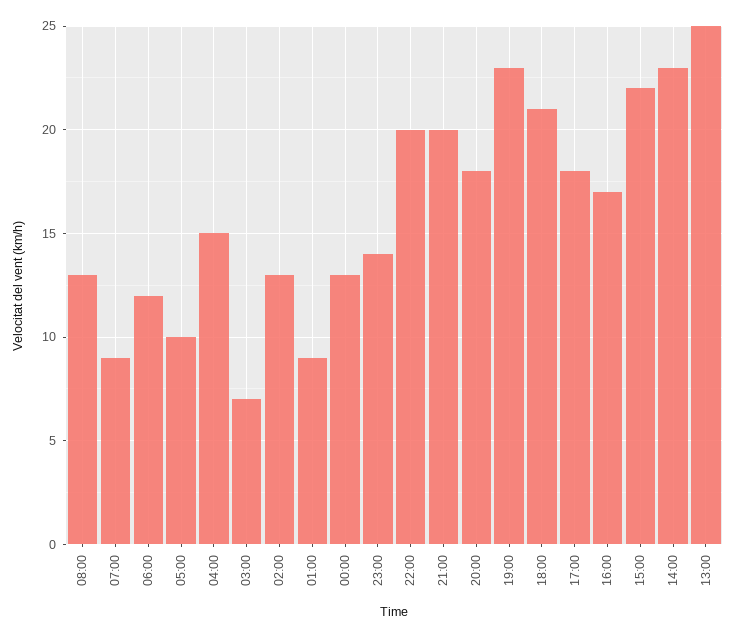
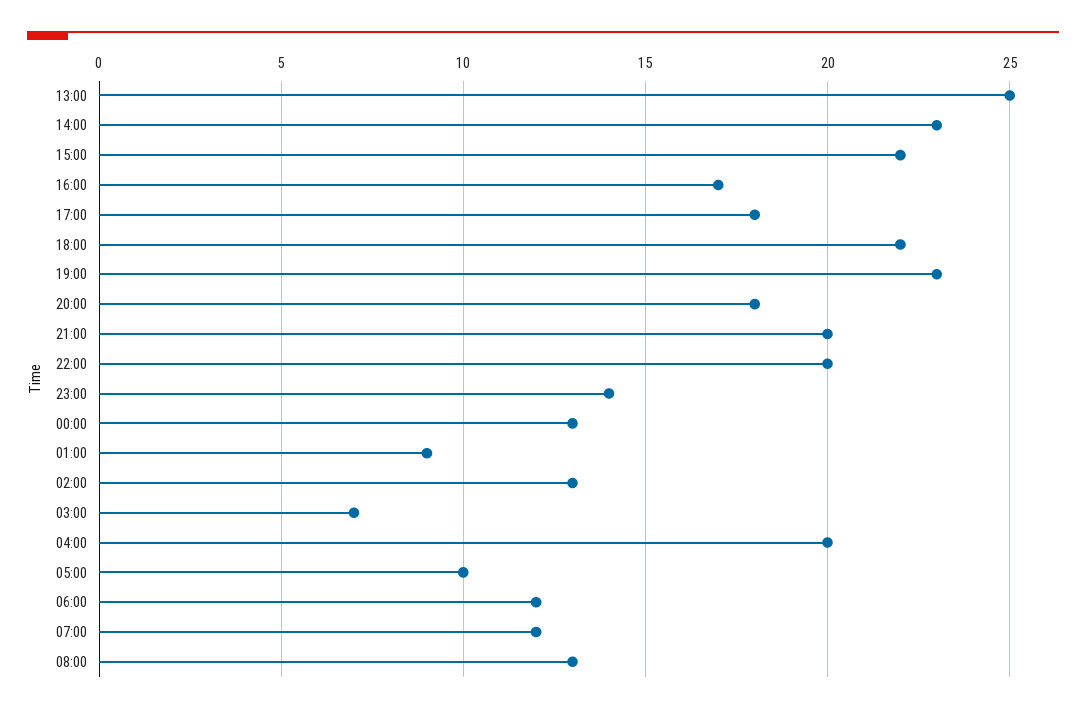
07:00: 9 -> 12
04:00: 15 -> 20
18:00: 21 -> 22

